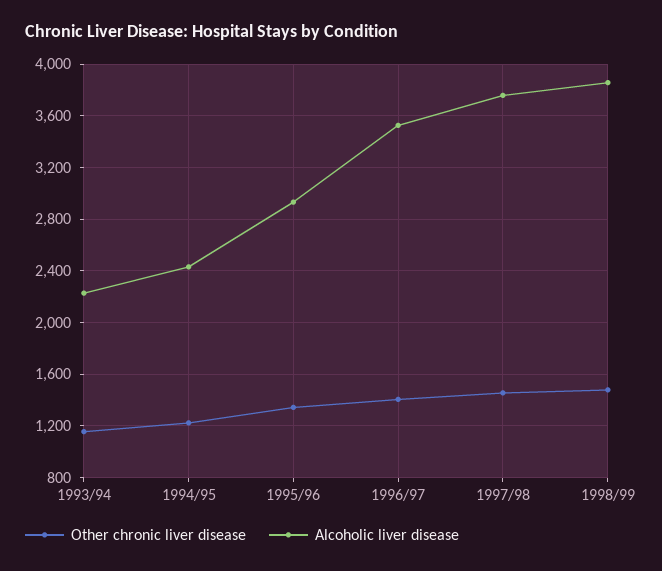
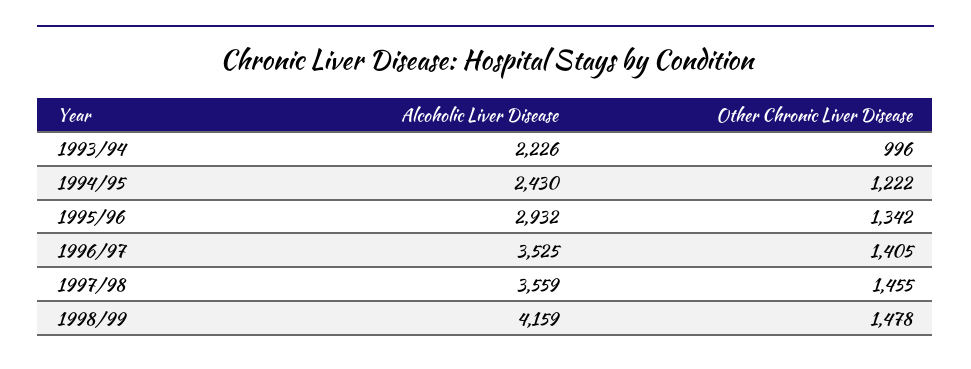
Other chronic liver disease, 1993/94: 1150 -> 996
Alcoholic liver disease, 1997/98: 3750 -> 3559
Alcoholic liver disease, 1998/99: 3850 -> 4159

